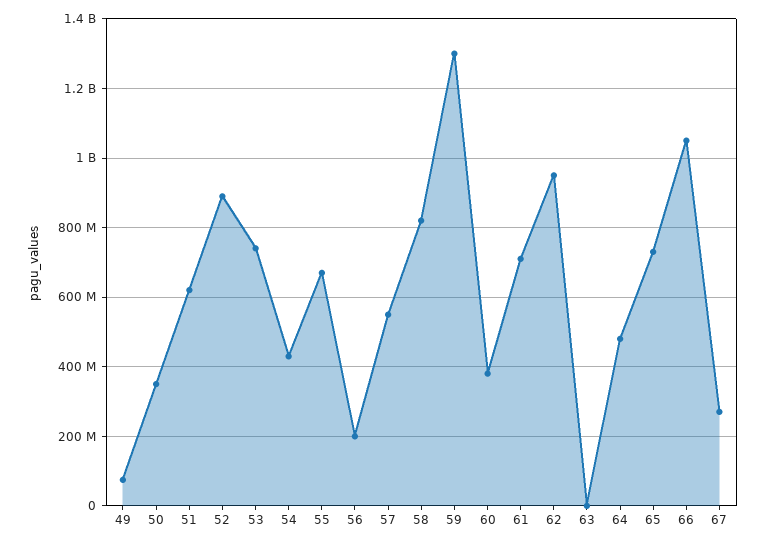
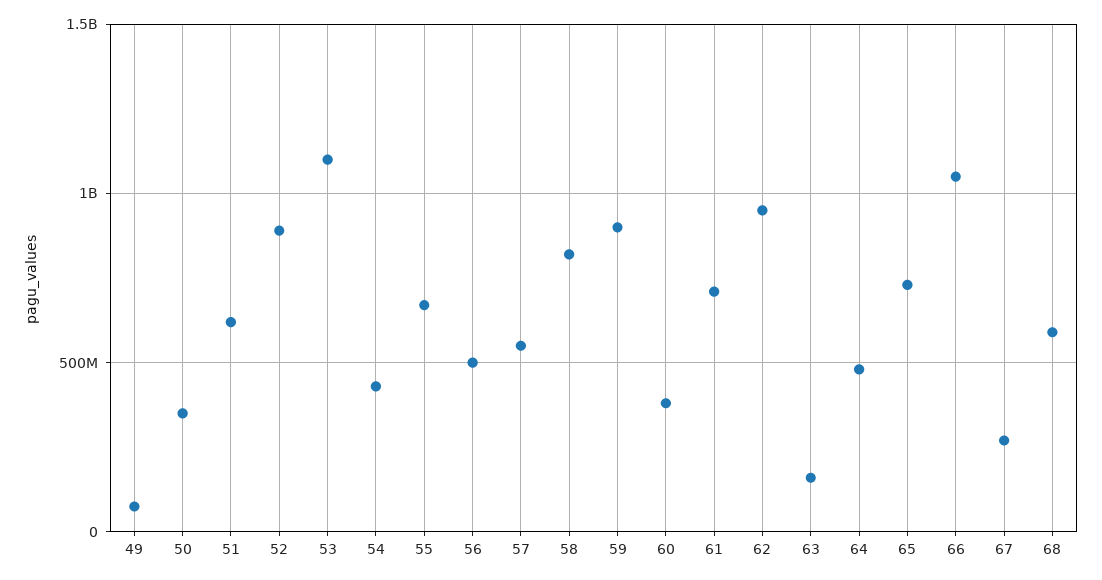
53: 740000000 -> 1100000000
56: 200000000 -> 500000000
59: 1300000000 -> 900000000
63: 0 -> 150000000
68: none -> 600000000

